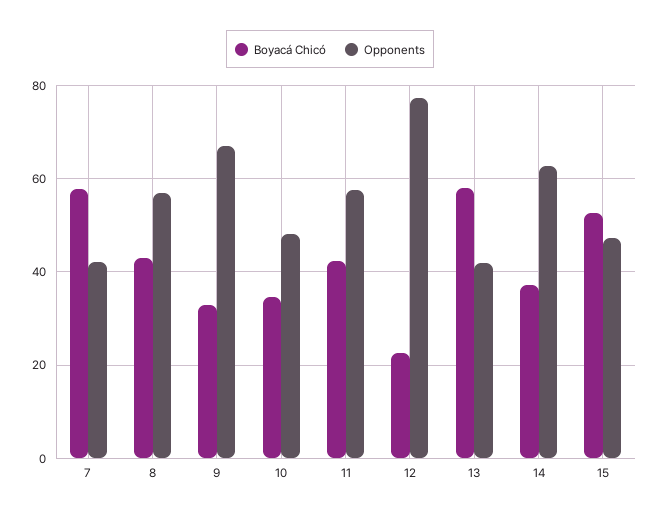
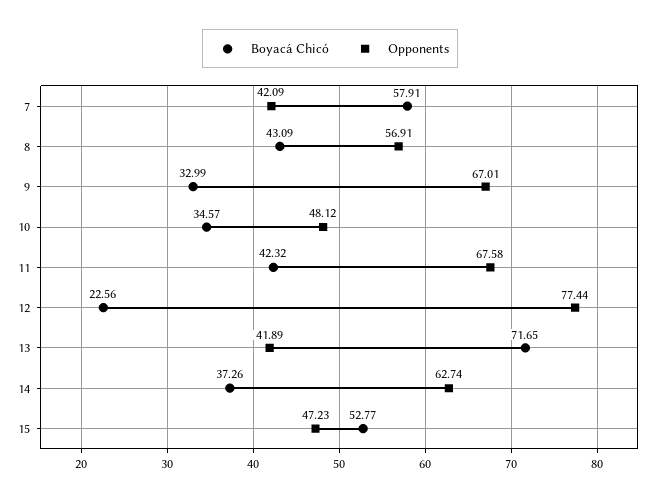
Opponents, 11: 58 -> 67.58
Boyacá Chicó, 13: 58 -> 71.65

